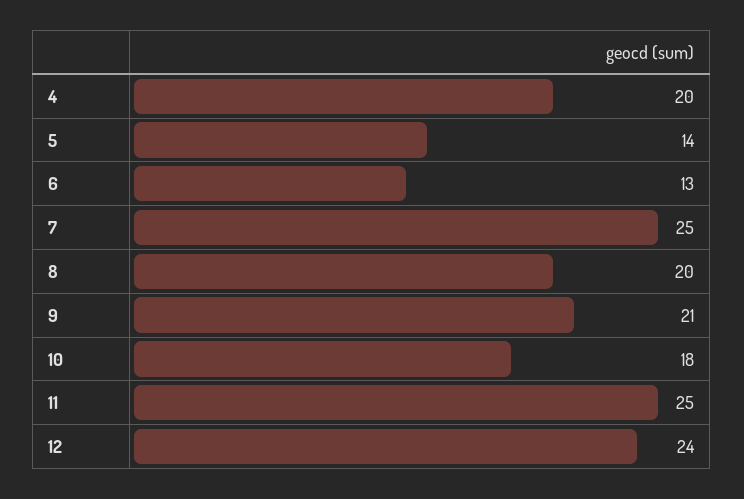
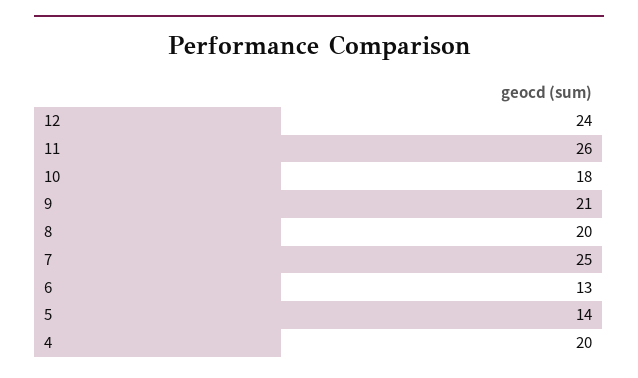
11: 25 -> 26

